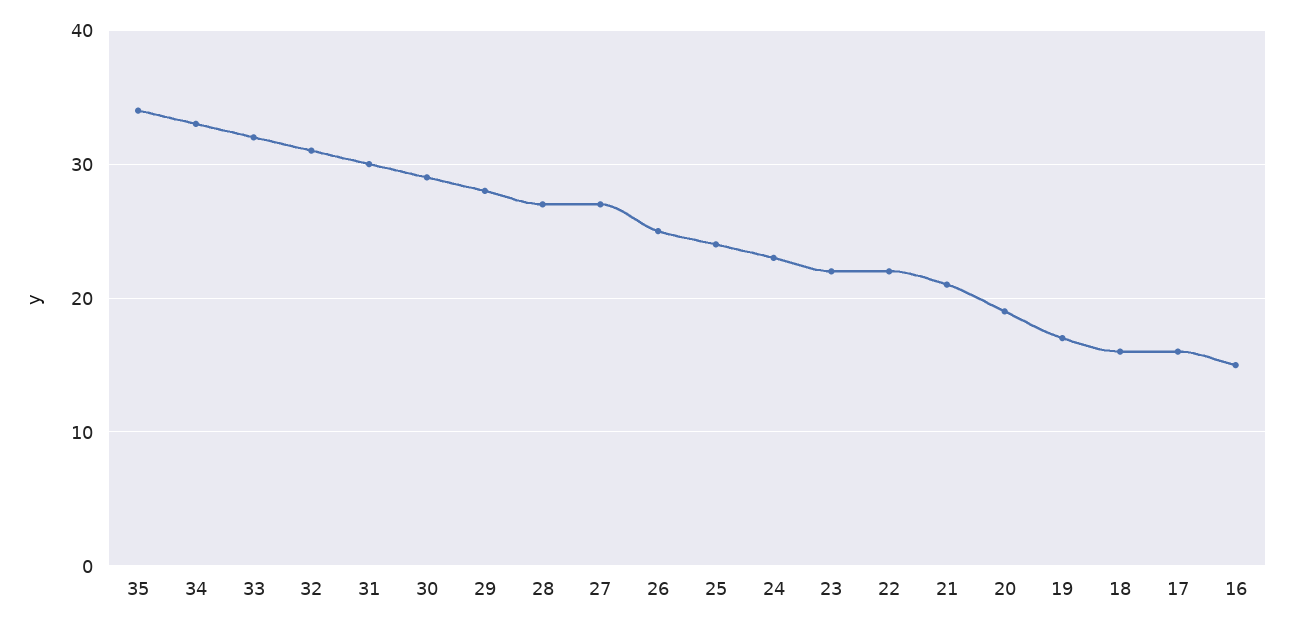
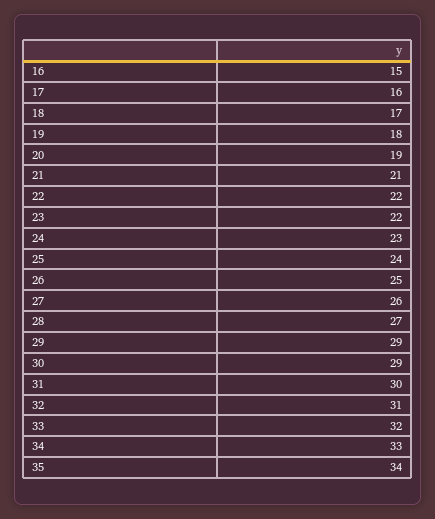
29: 28 -> 29
27: 27 -> 26
19: 17 -> 18
18: 16 -> 17

